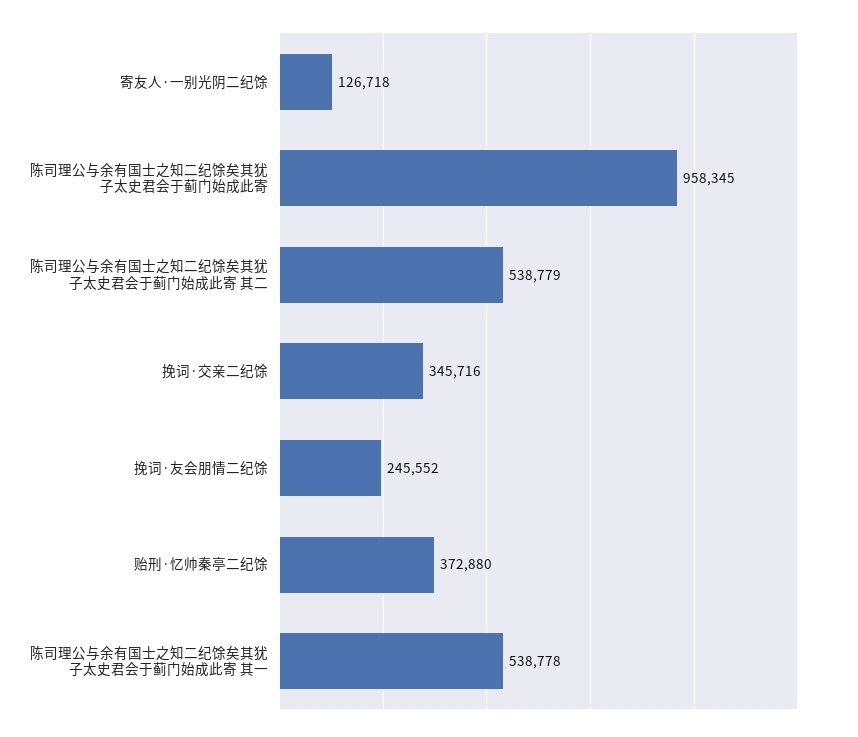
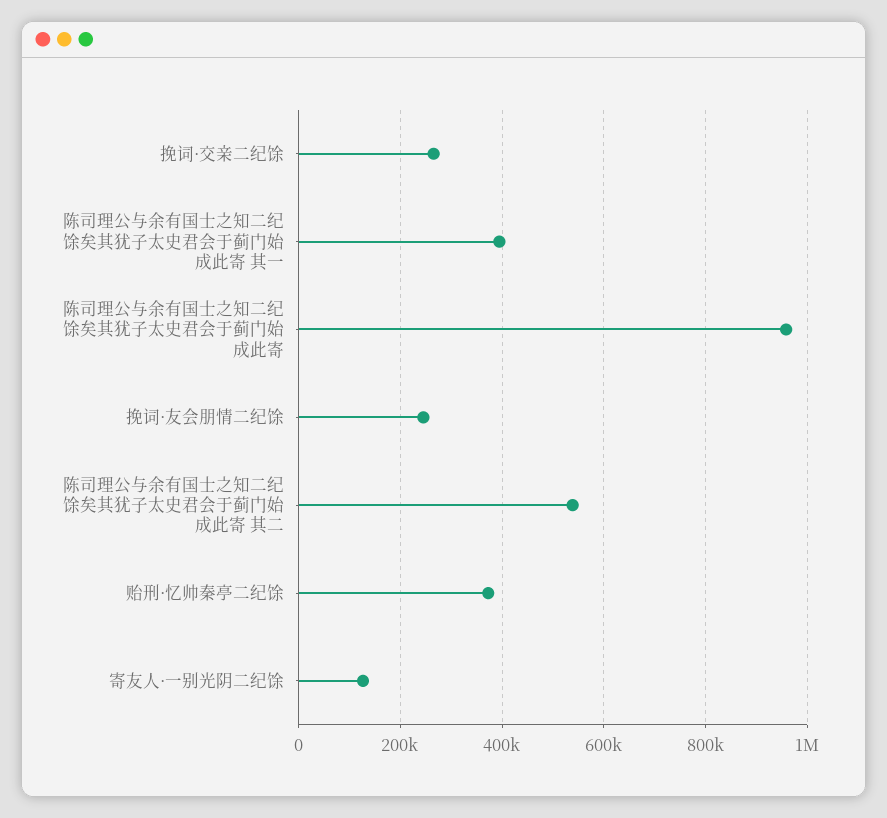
挽词·交亲二纪馀: 345716 -> 260000
陈司理公与余有国士之知二纪馀矣其犹子太史君会于蓟门始成此寄 其一: 538778 -> 400000

